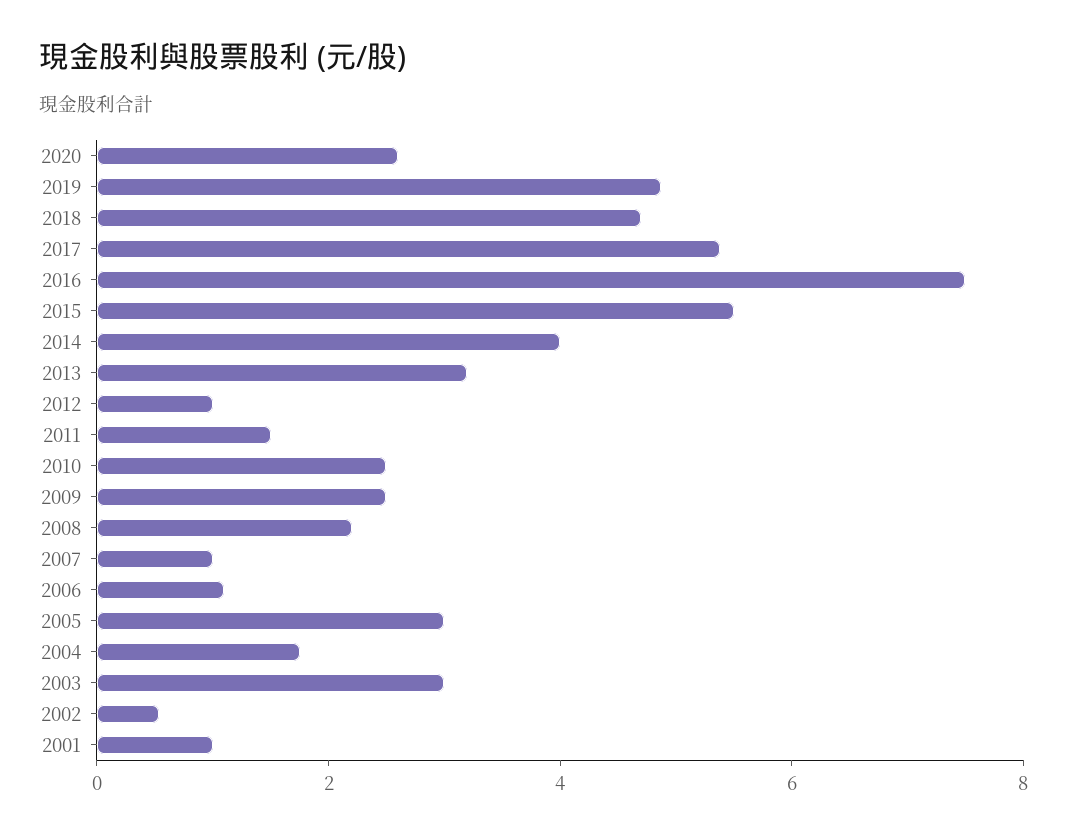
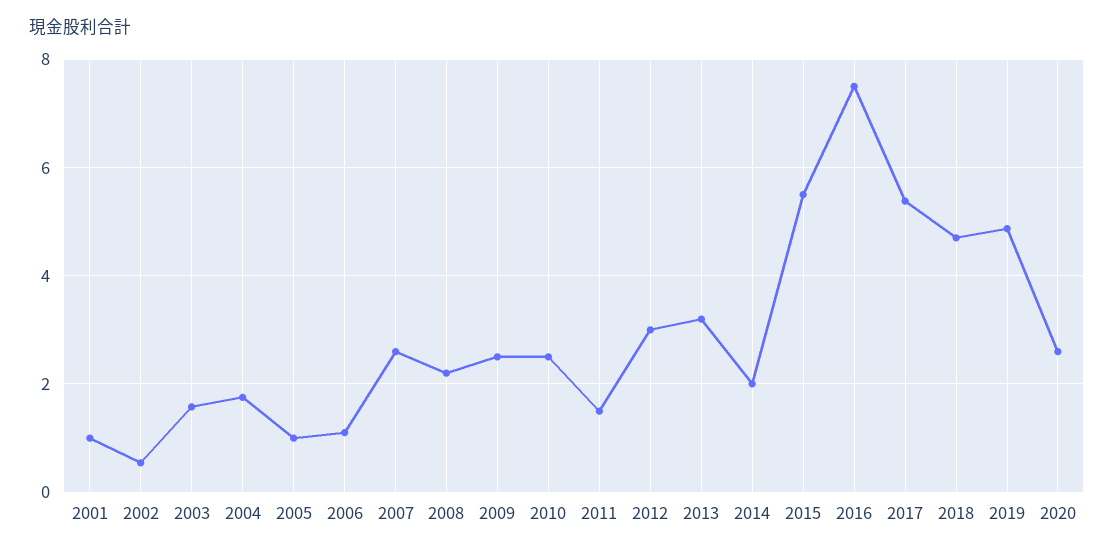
2014: 4 -> 2
2012: 1 -> 3
2007: 1 -> 2.6
2005: 3 -> 1
2003: 3 -> 1.6

